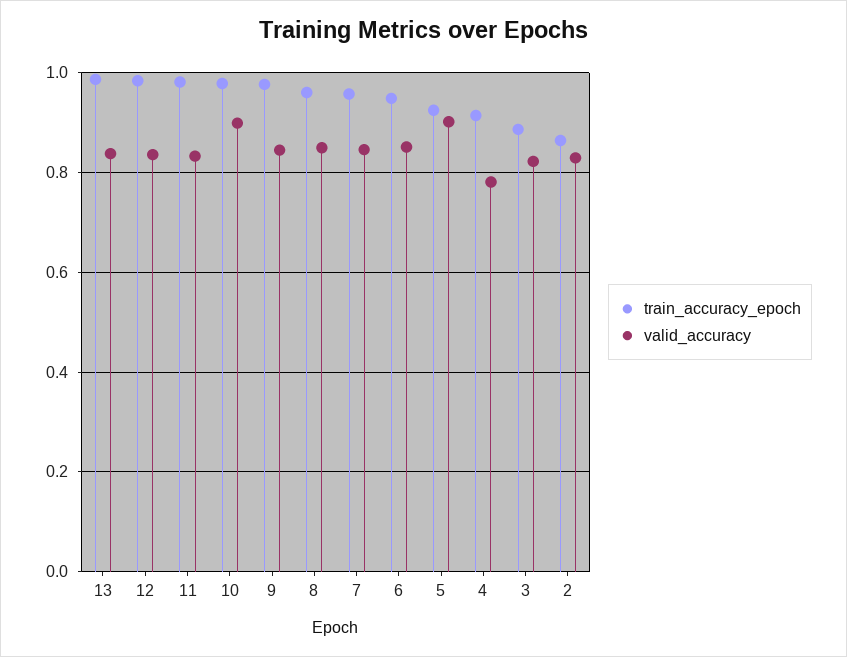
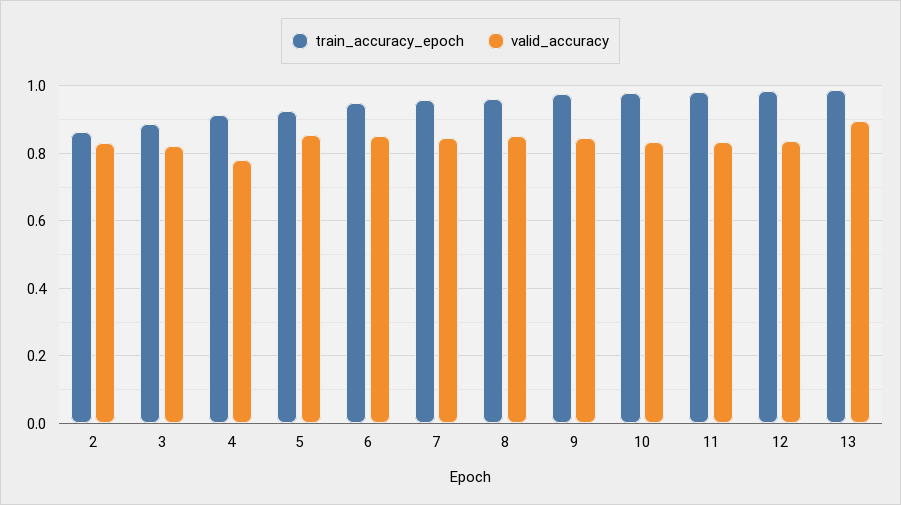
valid_accuracy, 13: 0.84 -> 0.9
valid_accuracy, 10: 0.9 -> 0.84
valid_accuracy, 5: 0.9 -> 0.86

